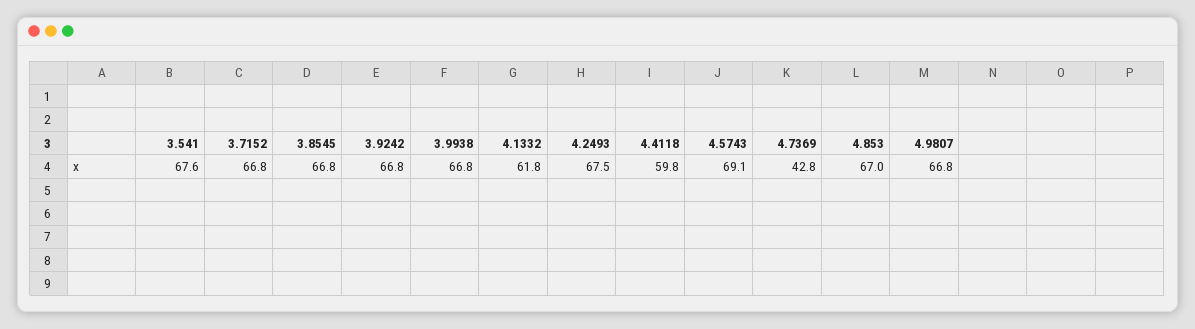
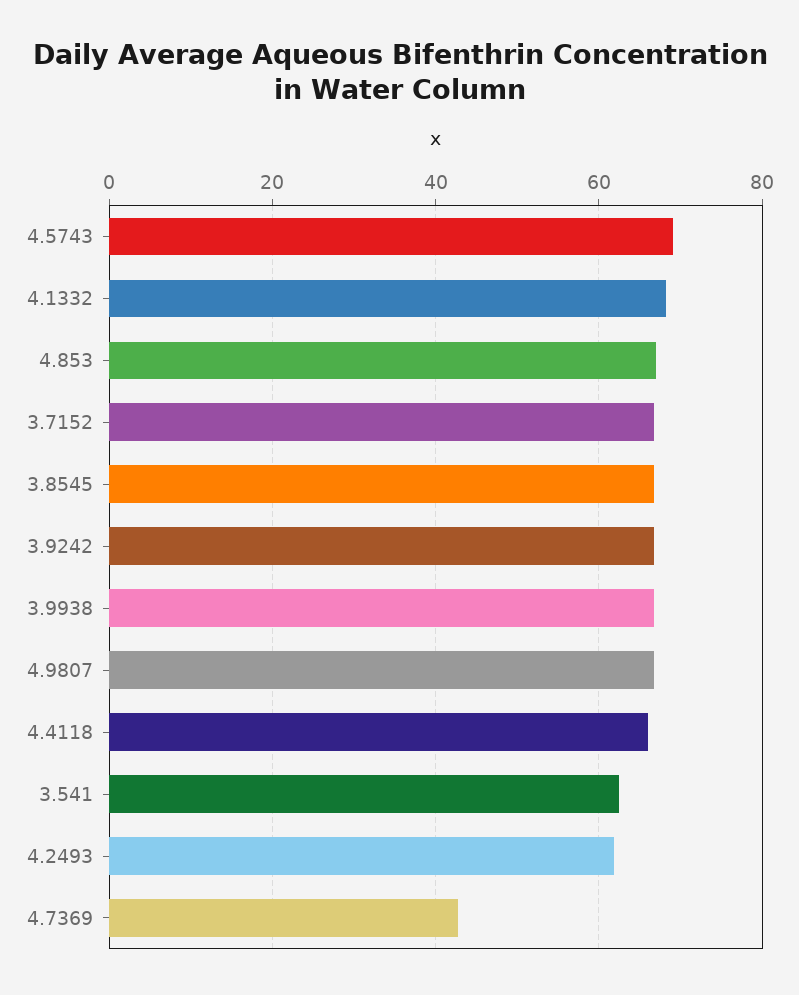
3.541: 67.6 -> 62
4.1332: 61.8 -> 68
4.2493: 67.5 -> 62
4.4118: 59.8 -> 66

